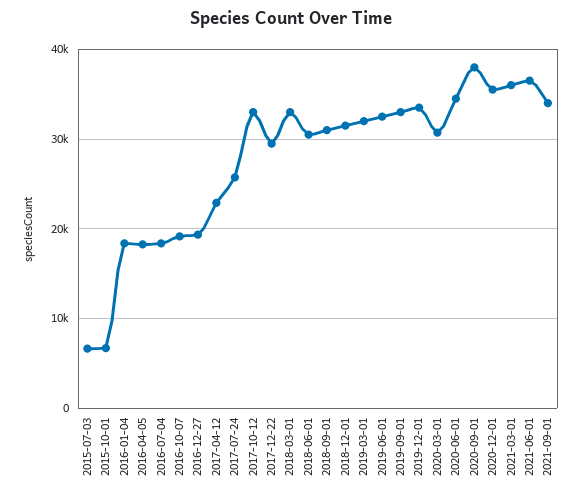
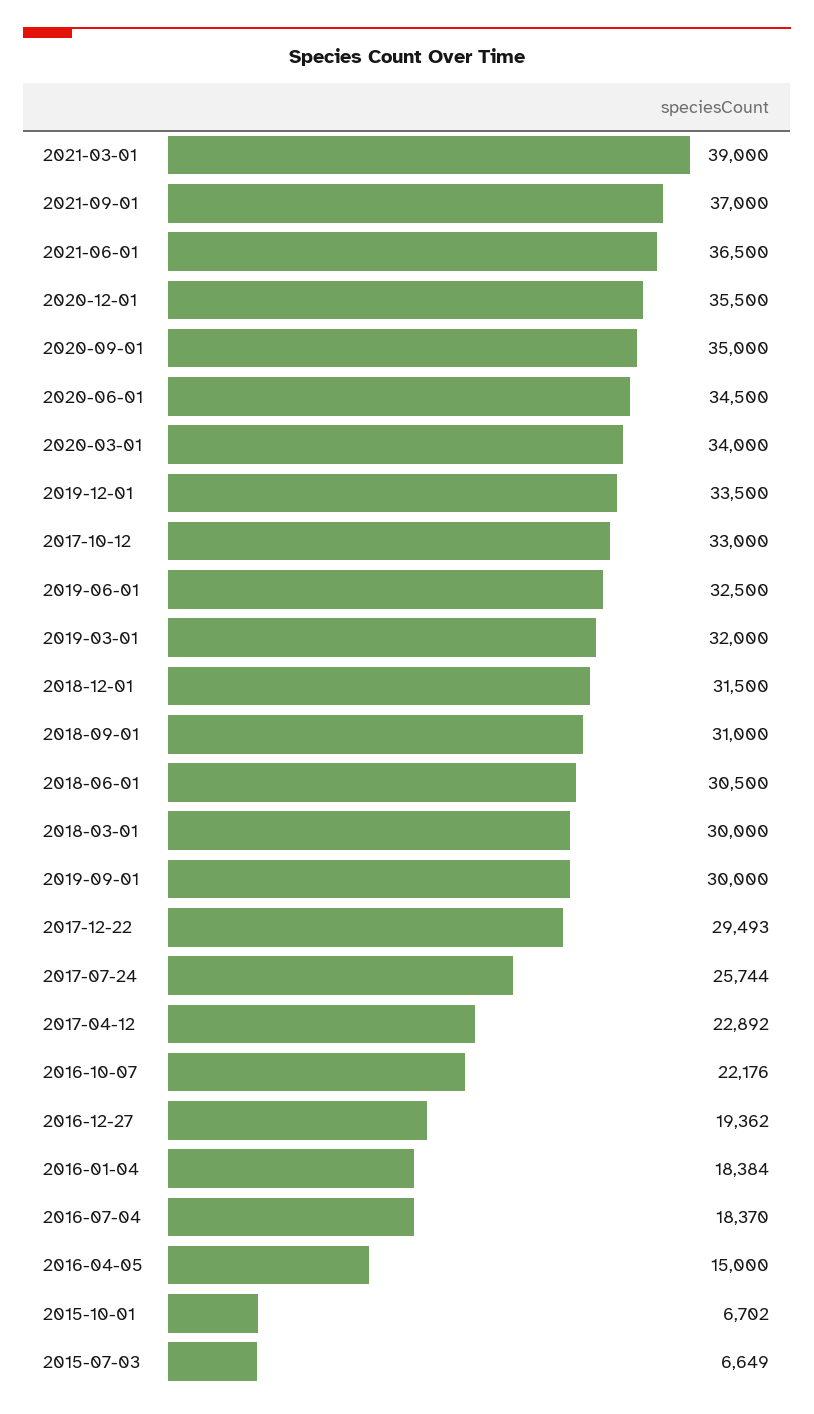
2016-04-05: 18000 -> 15000
2016-10-07: 19000 -> 22176
2018-03-01: 33000 -> 30000
2019-09-01: 33000 -> 30000
2020-03-01: 31000 -> 34000
2020-09-01: 38000 -> 35000
2021-03-01: 36000 -> 39000
2021-09-01: 34000 -> 37000

